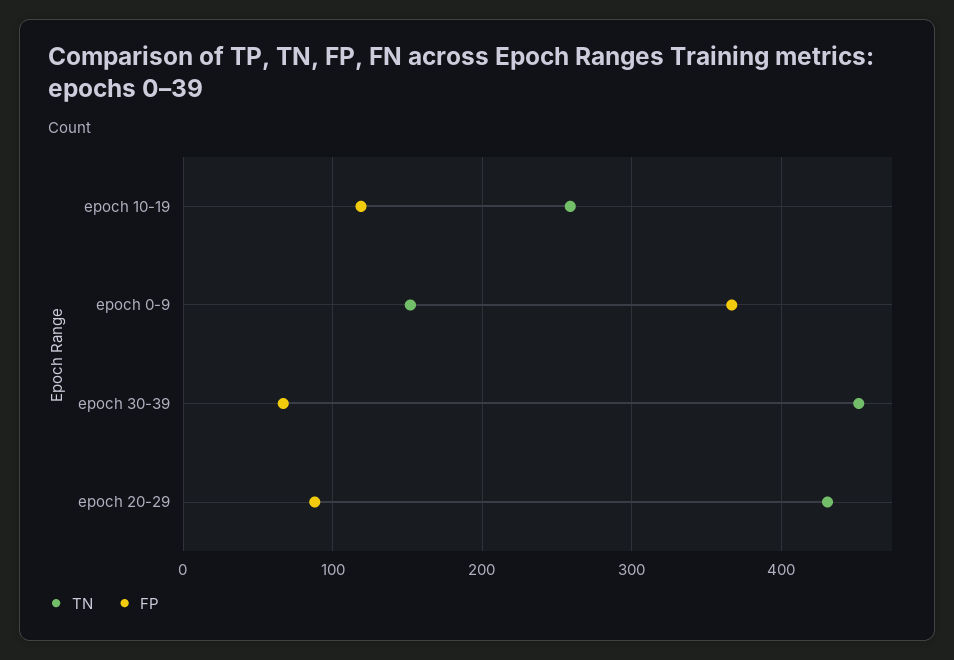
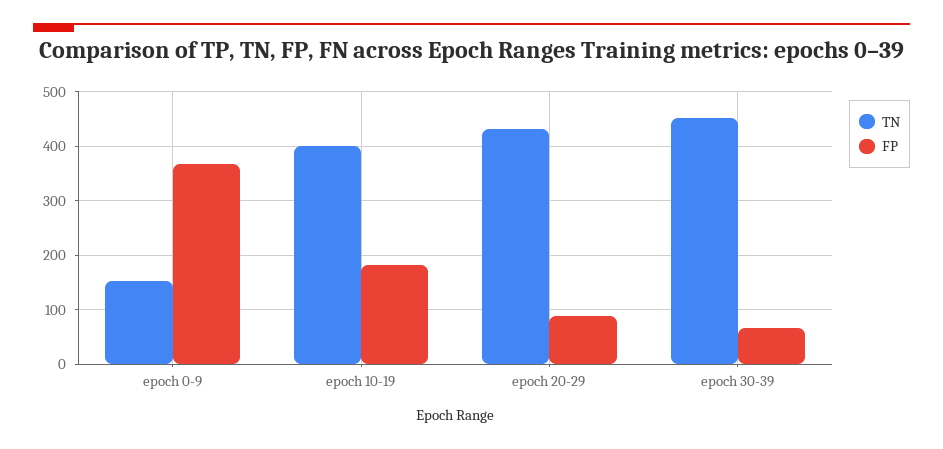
TN, epoch 10-19: 260 -> 400
FP, epoch 10-19: 120 -> 180

